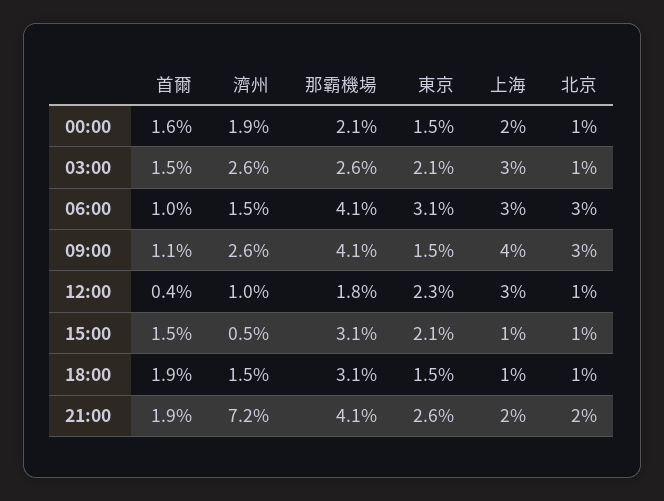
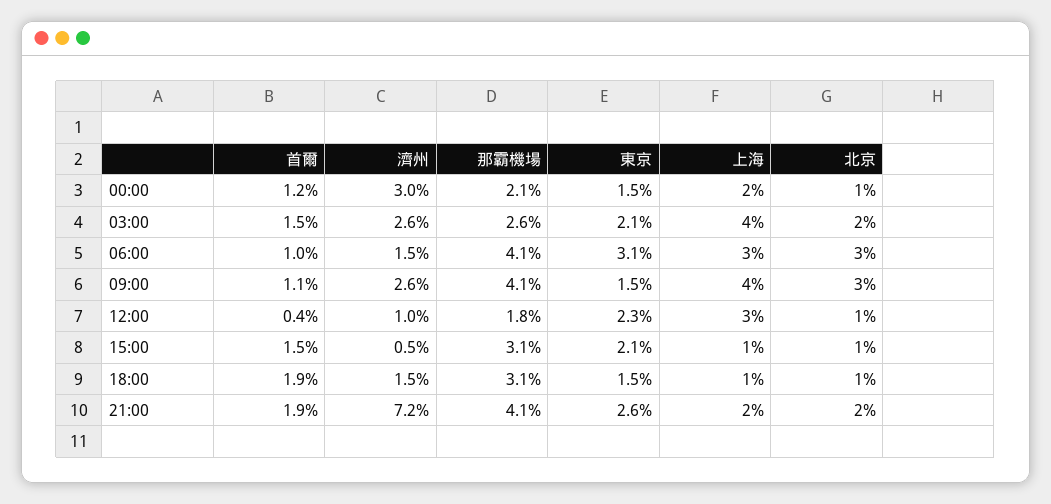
首爾, 00:00: 1.6 -> 1.2
濟州, 00:00: 1.9 -> 3
上海, 03:00: 3 -> 4
北京, 03:00: 1 -> 2

